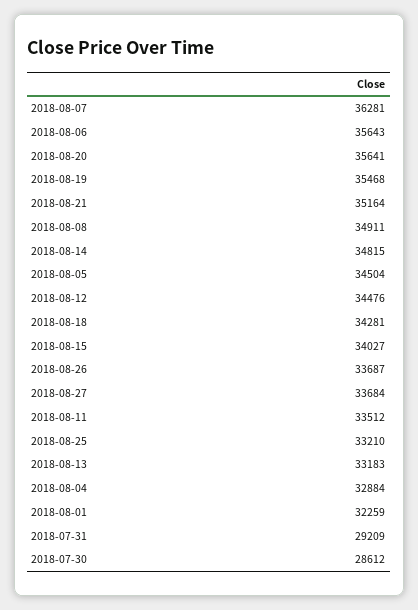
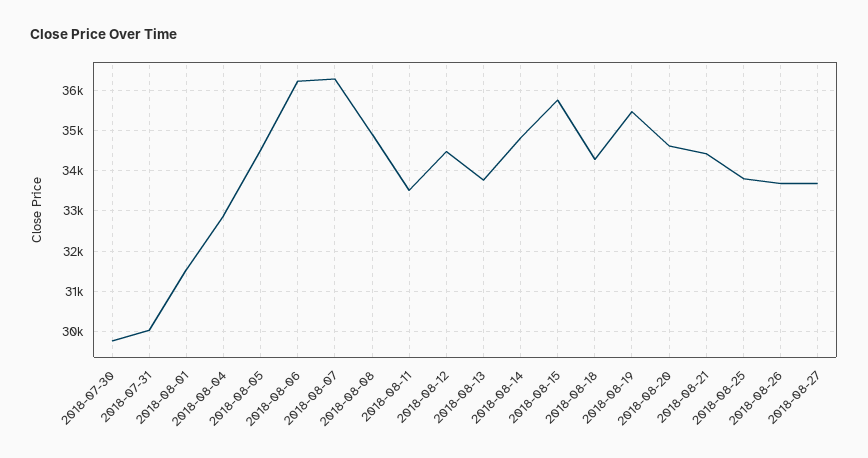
2018-08-06: 35643 -> 36200
2018-08-20: 35641 -> 34600
2018-08-21: 35164 -> 34400
2018-08-15: 34027 -> 35800
2018-08-25: 33210 -> 33800
2018-08-13: 33183 -> 33800
2018-08-01: 32259 -> 31600
2018-07-31: 29209 -> 30000
2018-07-30: 28612 -> 29800

